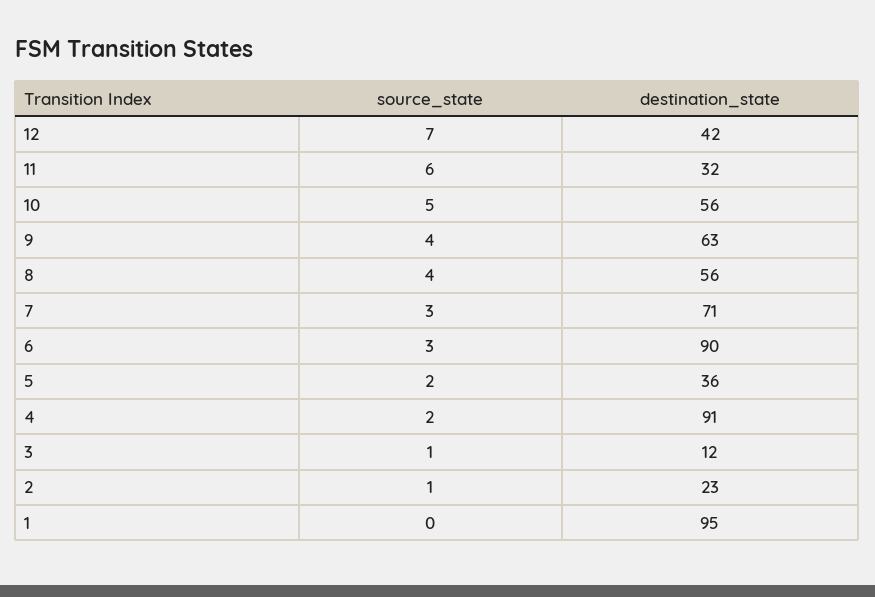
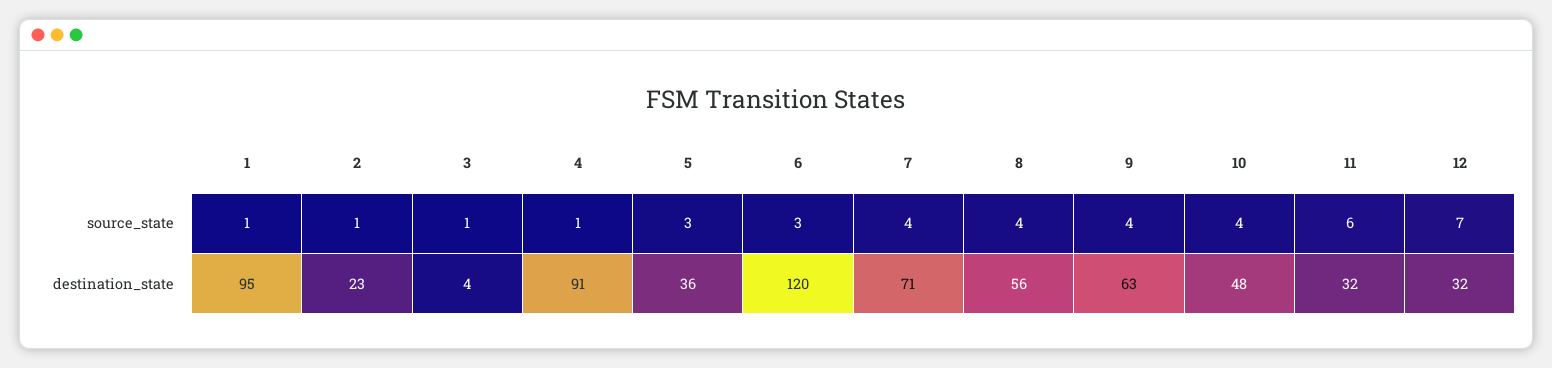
destination_state, 12: 42 -> 32
source_state, 10: 5 -> 4
destination_state, 10: 56 -> 48
source_state, 7: 3 -> 4
destination_state, 6: 90 -> 120
source_state, 5: 2 -> 3
source_state, 4: 2 -> 1
destination_state, 3: 12 -> 4
source_state, 1: 0 -> 1

